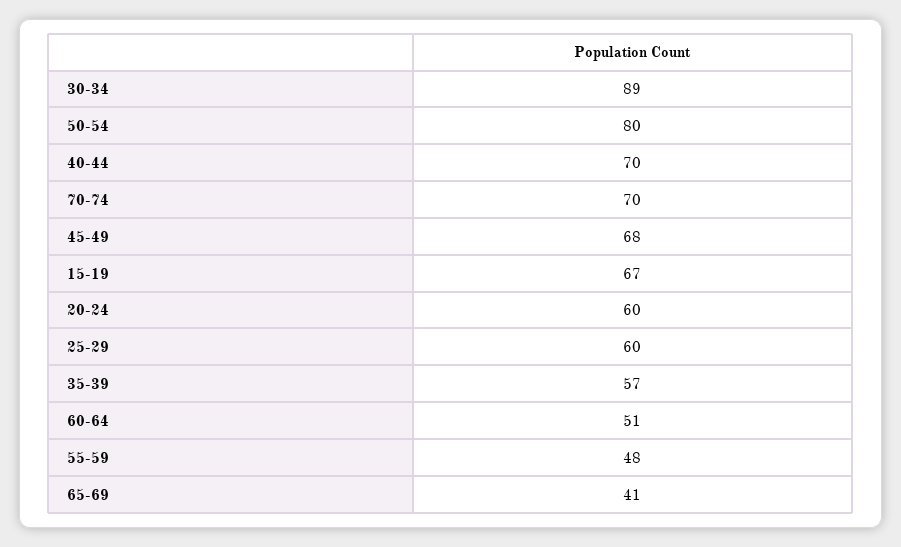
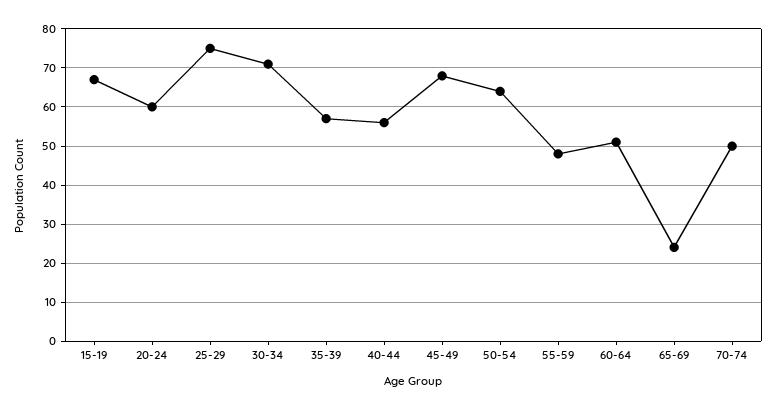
30-34: 89 -> 70
50-54: 80 -> 65
40-44: 70 -> 55
70-74: 70 -> 50
25-29: 60 -> 75
65-69: 41 -> 25

